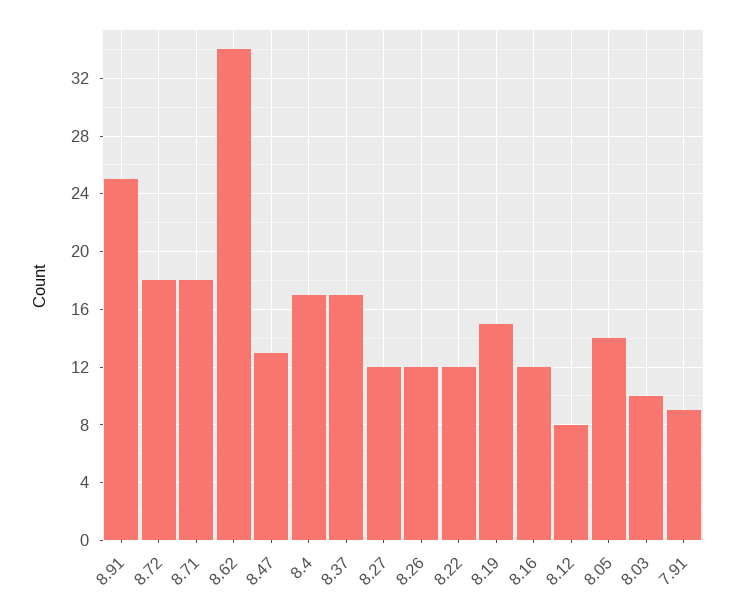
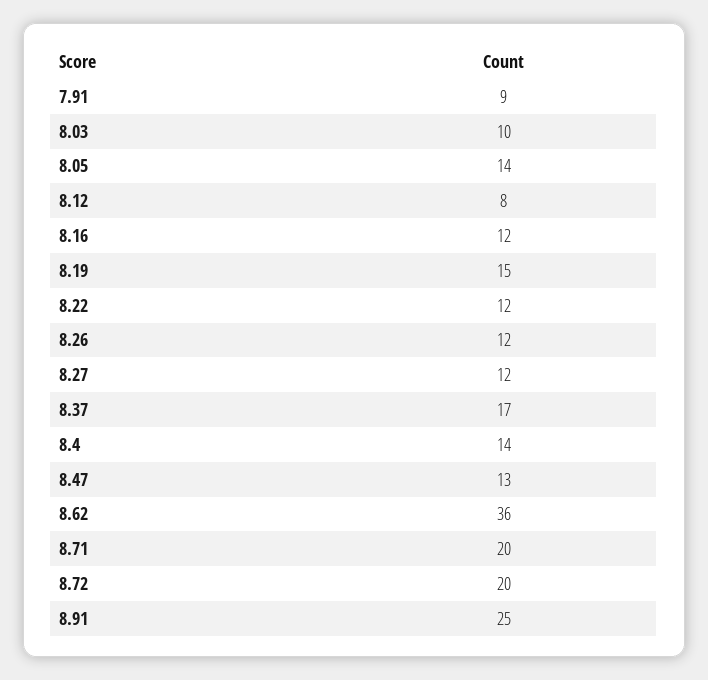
8.72: 18 -> 20
8.71: 18 -> 20
8.62: 34 -> 36
8.4: 17 -> 14

